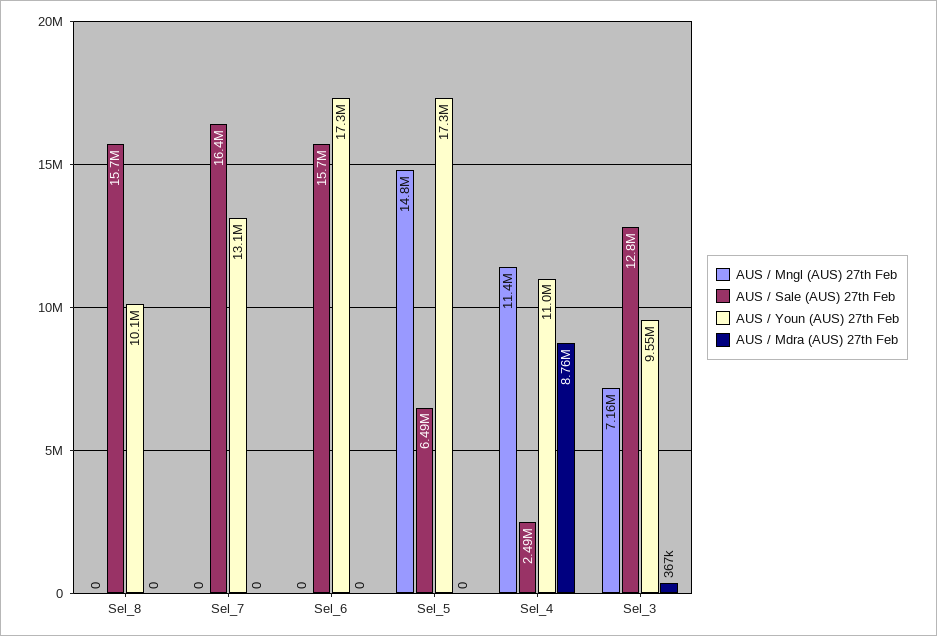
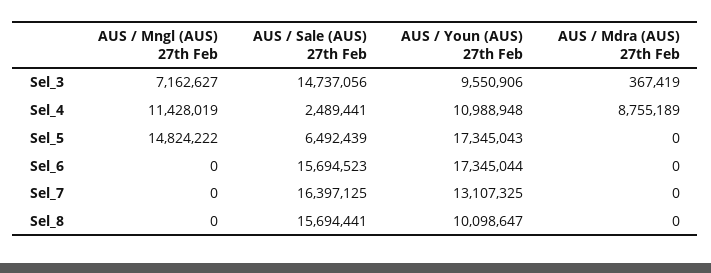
AUS / Sale (AUS) 27th Feb, Sel_3: 12800000 -> 14737056

